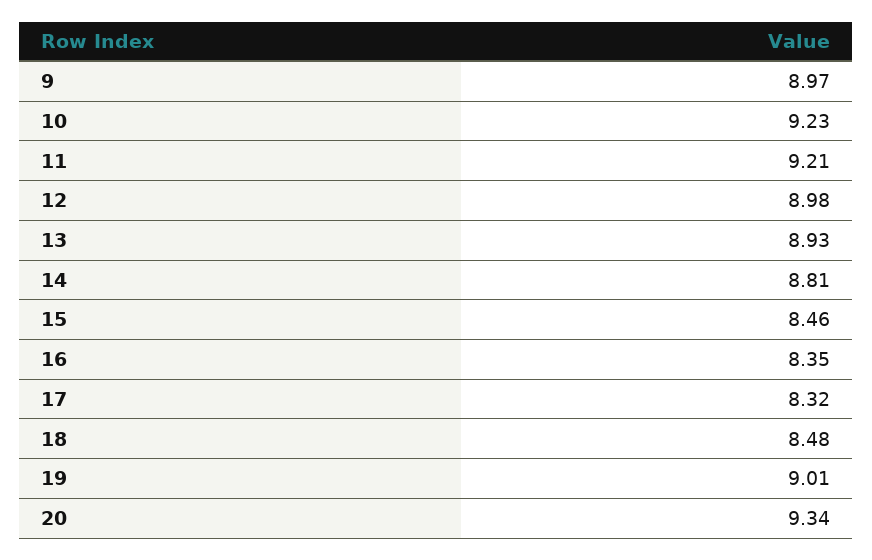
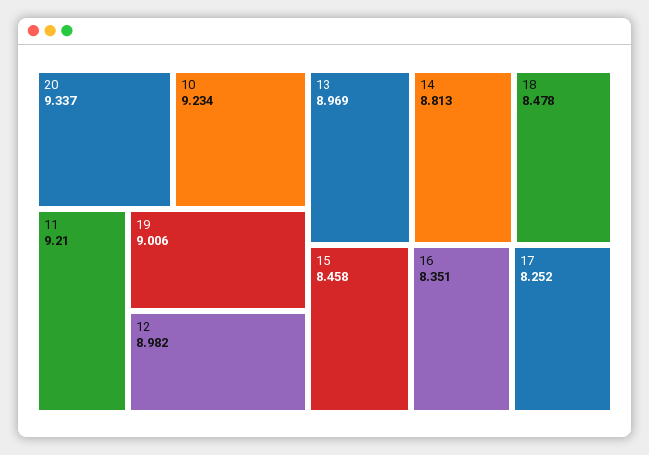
9: 8.97 -> none
13: 8.93 -> 8.969
17: 8.32 -> 8.252

